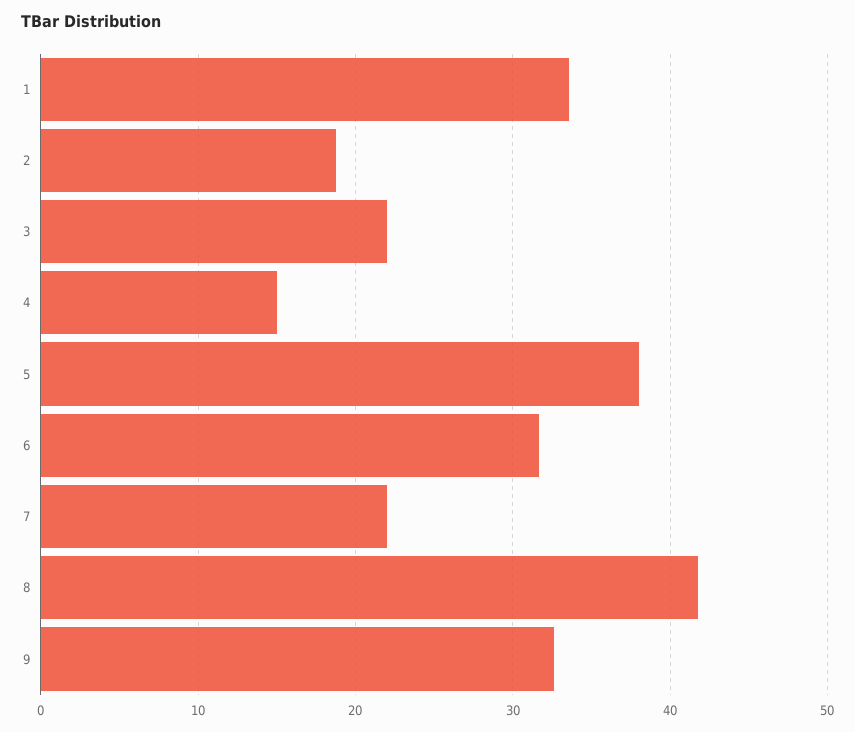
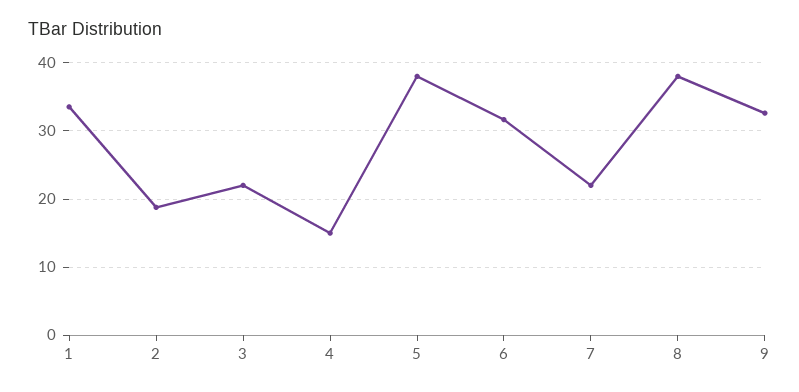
8: 42 -> 38

